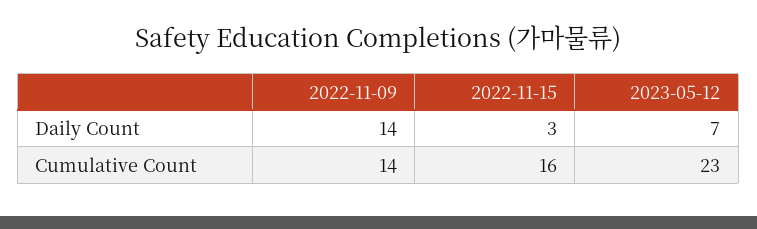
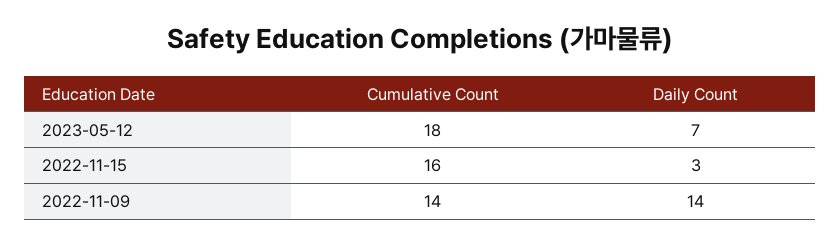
2023-05-12, Cumulative Count: 23 -> 18

